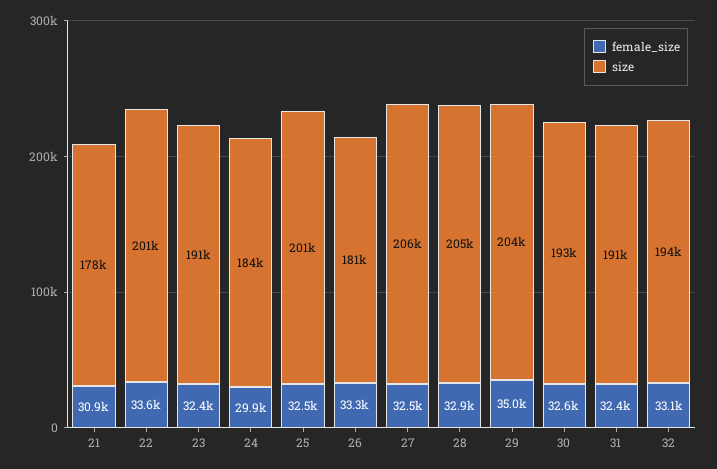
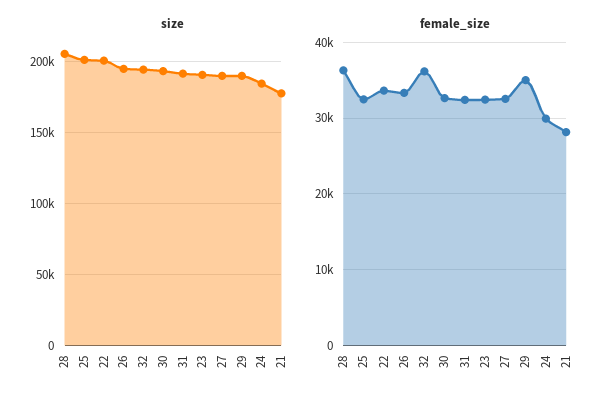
female_size, 21: 30900 -> 28000
size, 26: 181000 -> 195000
size, 27: 206000 -> 190000
female_size, 28: 32900 -> 36000
size, 29: 204000 -> 190000
female_size, 32: 33100 -> 36000

